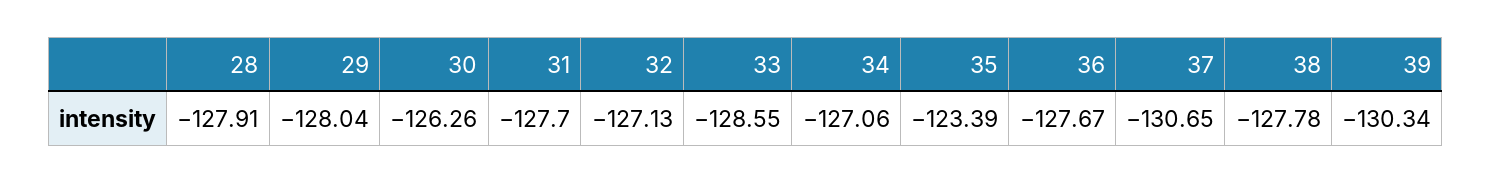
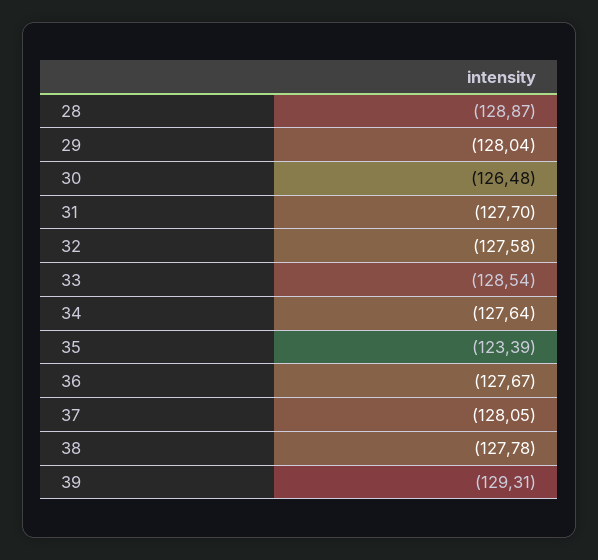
28: -127.91 -> -128.87
30: -126.26 -> -126.48
32: -127.13 -> -127.58
33: -128.55 -> -128.54
34: -127.06 -> -127.64
37: -130.65 -> -128.05
39: -130.34 -> -129.31

